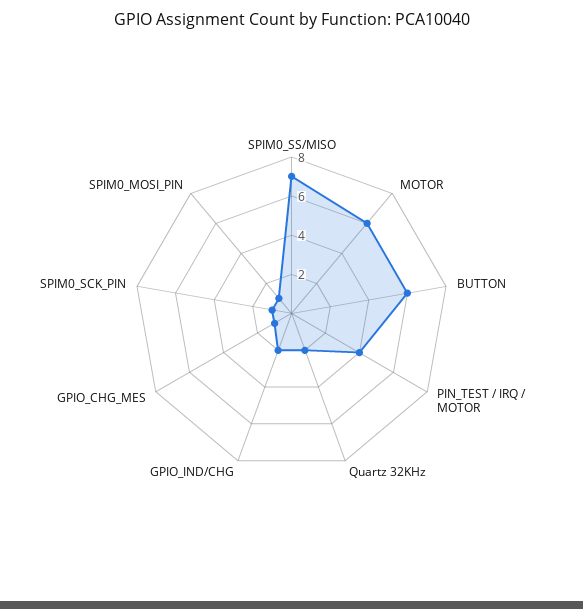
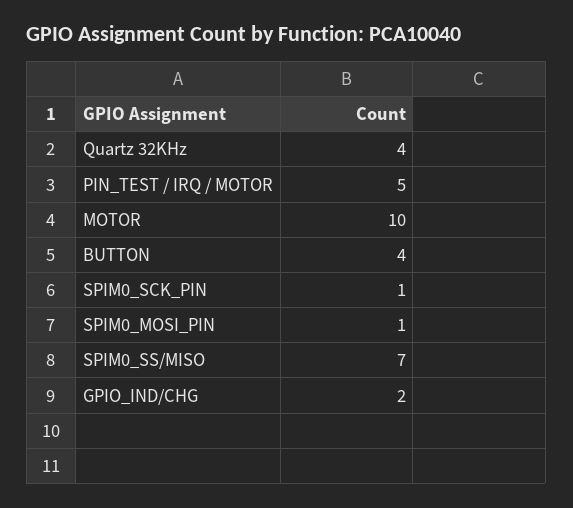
MOTOR: 6 -> 10
BUTTON: 6 -> 4
PIN_TEST / IRQ / MOTOR: 4 -> 5
Quartz 32KHz: 2 -> 4
GPIO_CHG_MES: 1 -> none

